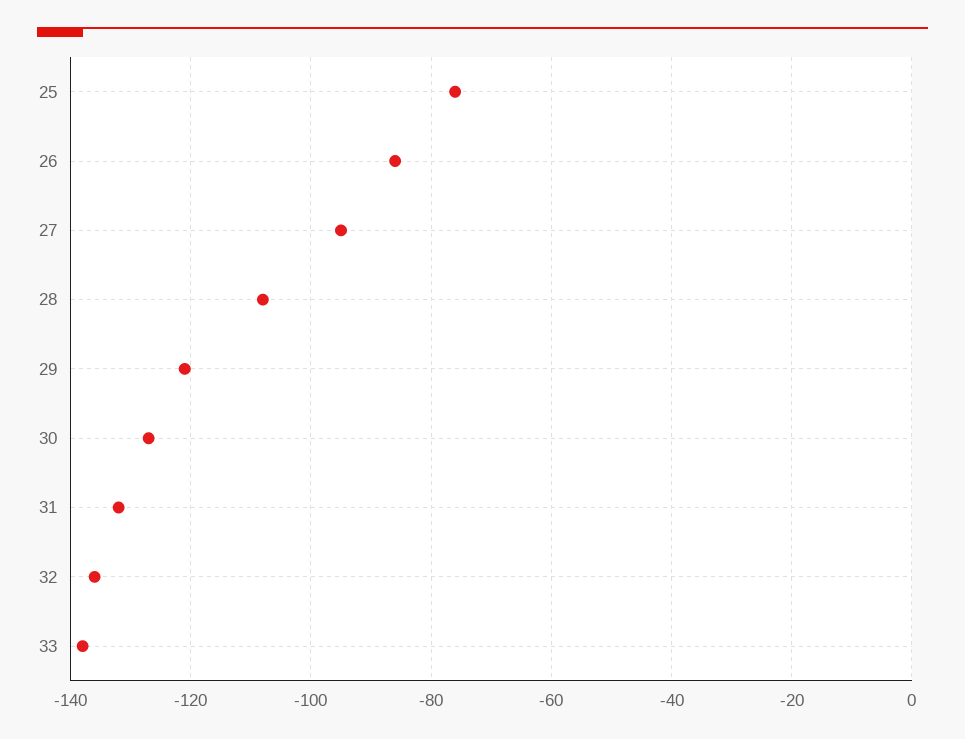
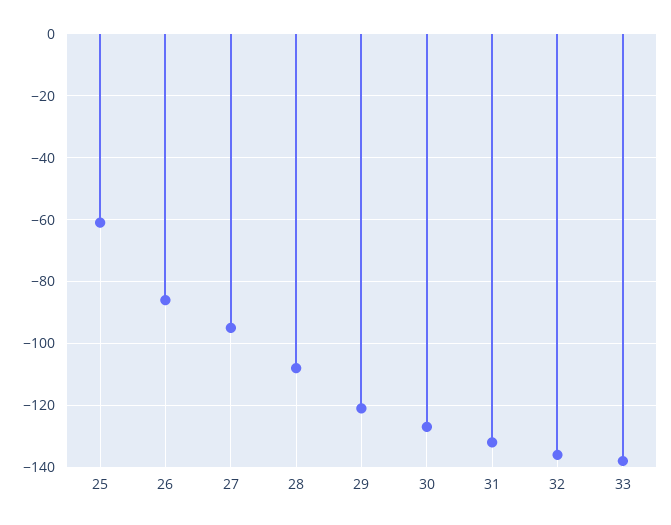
25: -75 -> -60

